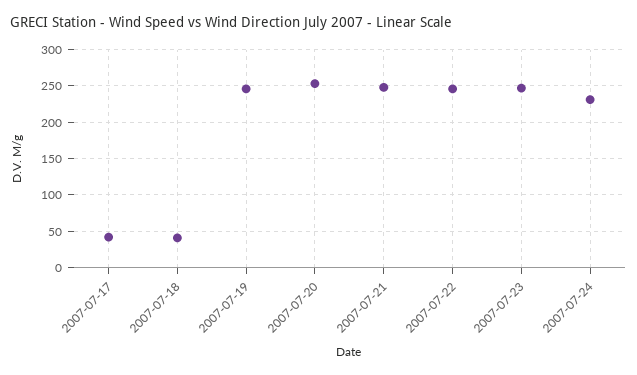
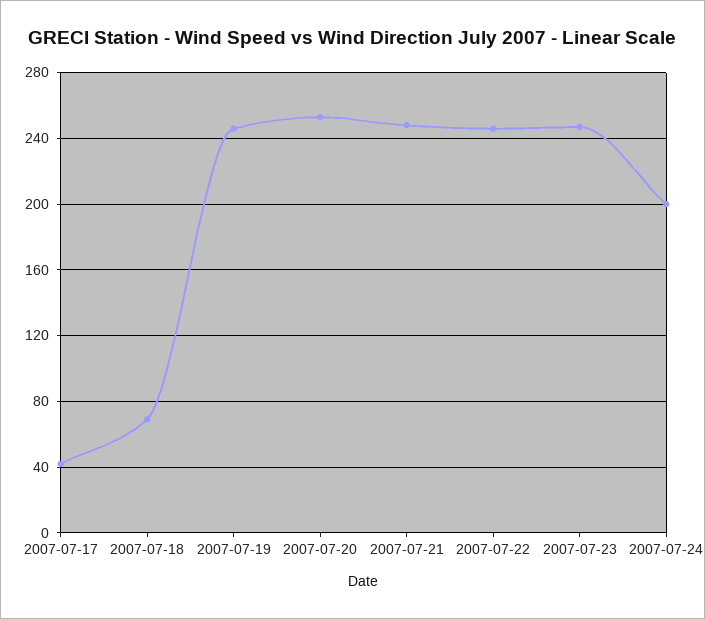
2007-07-18: 40 -> 70
2007-07-24: 230 -> 200

